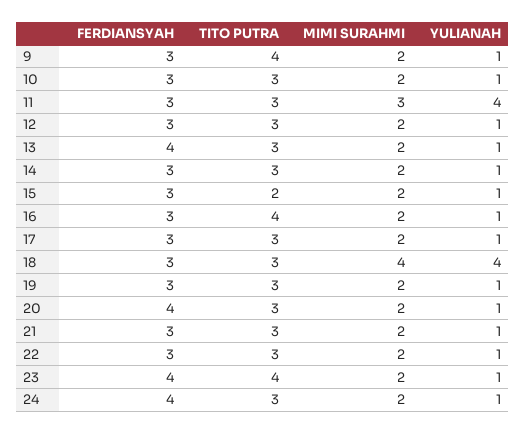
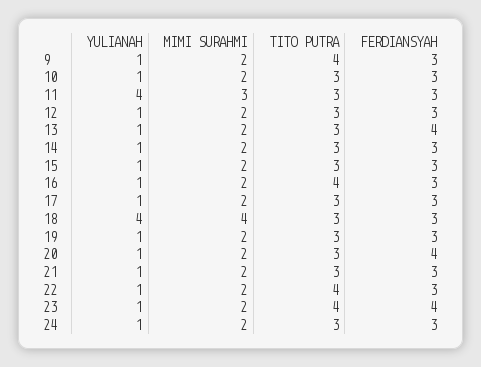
TITO PUTRA, 15: 2 -> 3
TITO PUTRA, 22: 3 -> 4
FERDIANSYAH, 24: 4 -> 3

